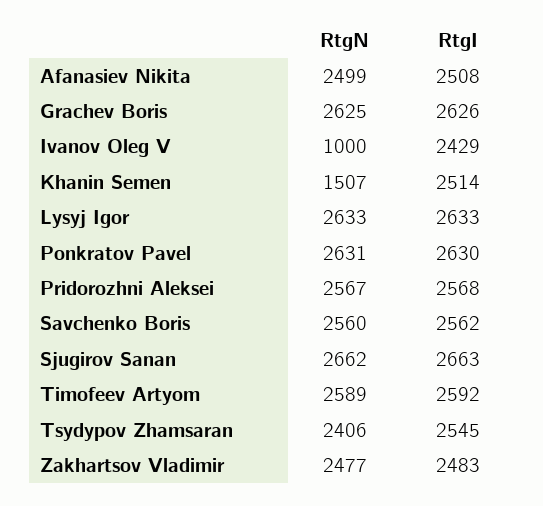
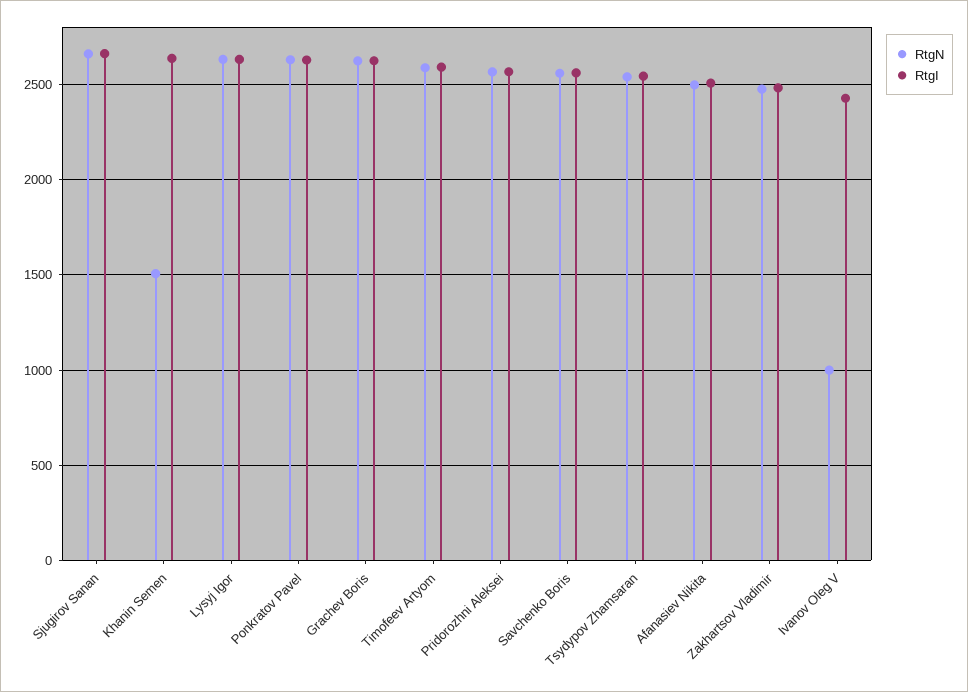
RtgI, Khanin Semen: 2514 -> 2650
RtgN, Tsydypov Zhamsaran: 2406 -> 2550

